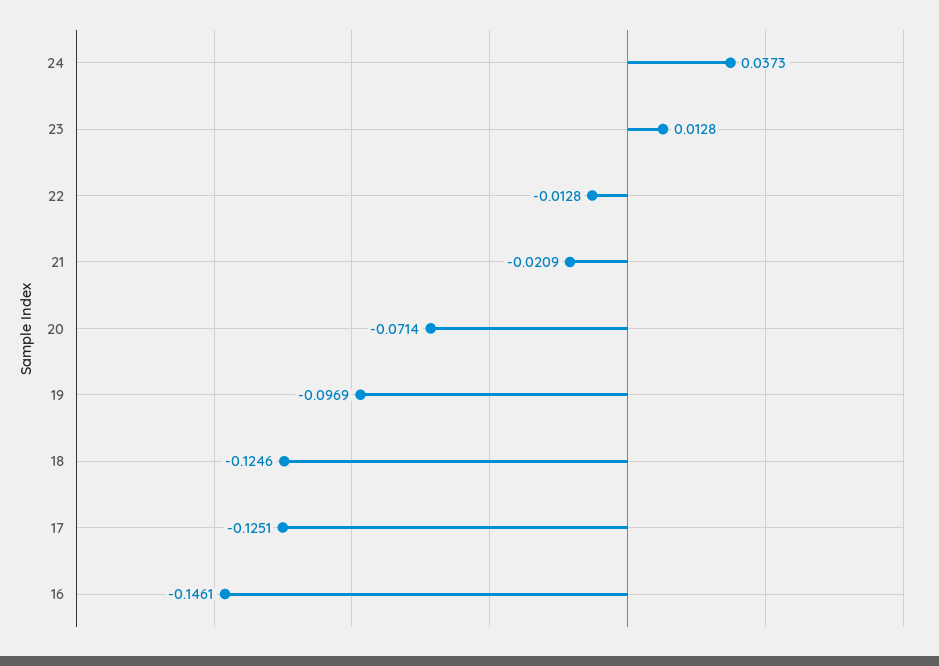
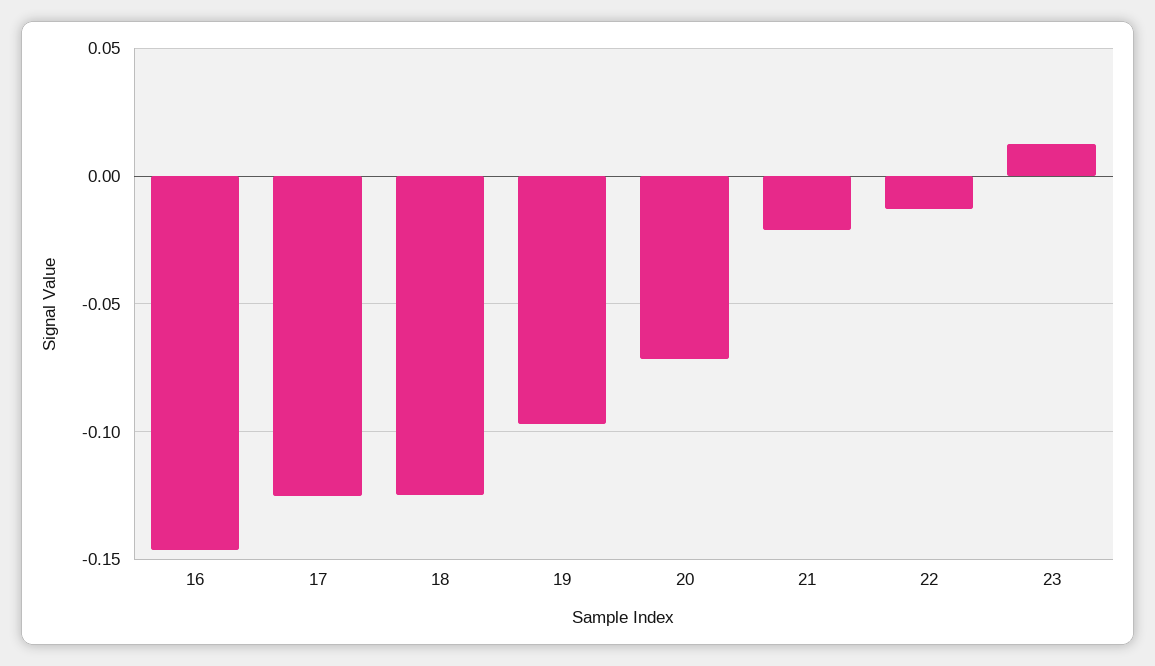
24: 0.0373 -> none

